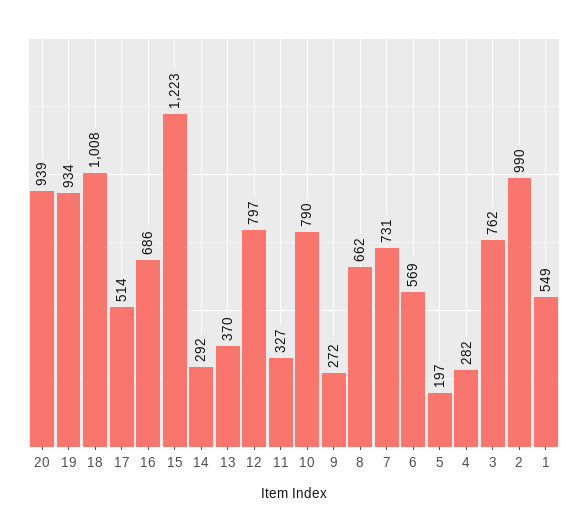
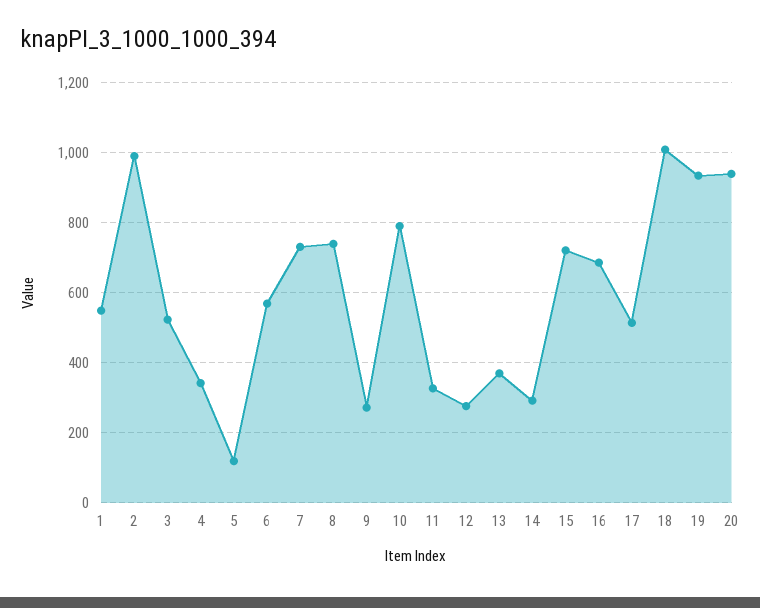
15: 1223 -> 720
12: 797 -> 280
8: 662 -> 740
5: 197 -> 120
4: 282 -> 340
3: 762 -> 520

